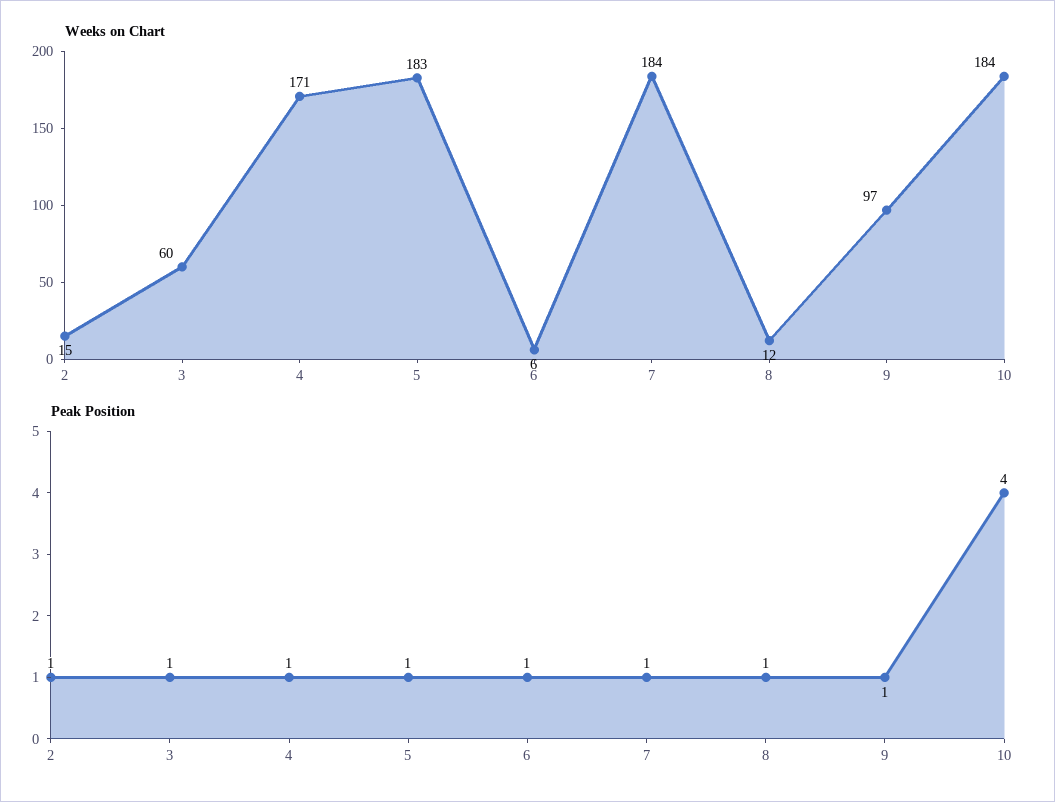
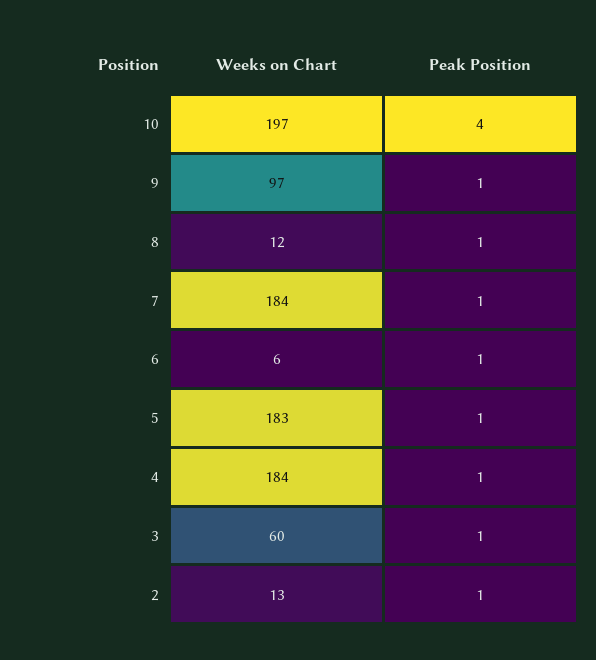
Weeks on Chart, 2: 15 -> 13
Weeks on Chart, 4: 171 -> 184
Weeks on Chart, 10: 184 -> 197

